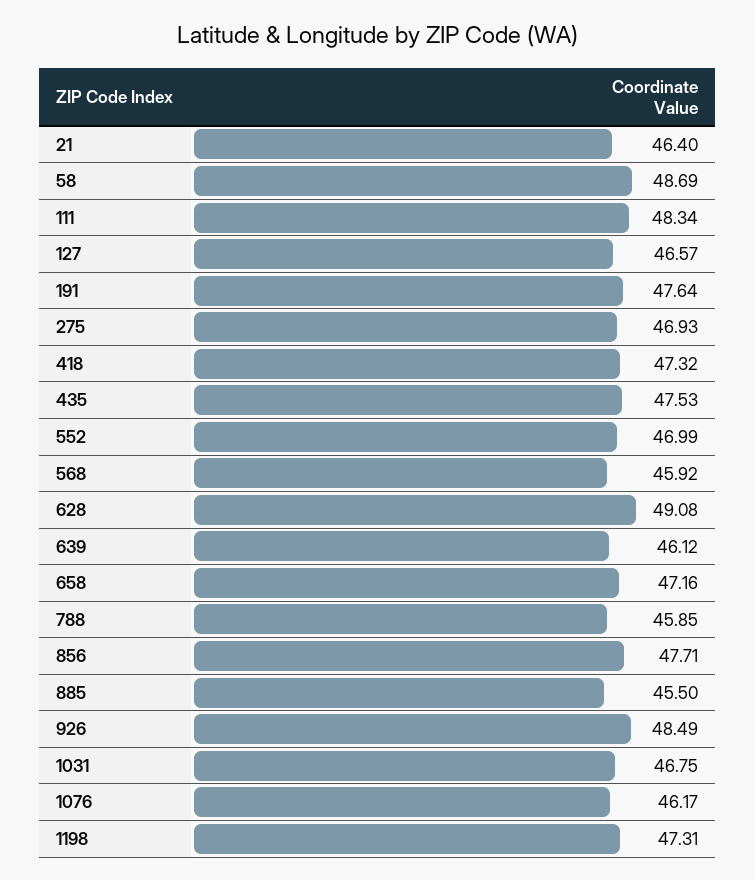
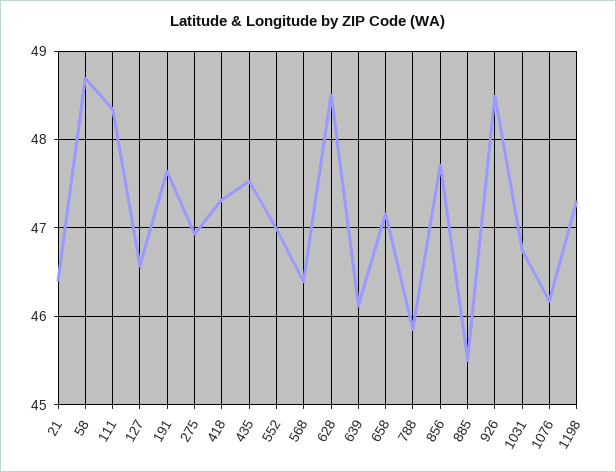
568: 45.92 -> 46.4
628: 49.08 -> 48.5

